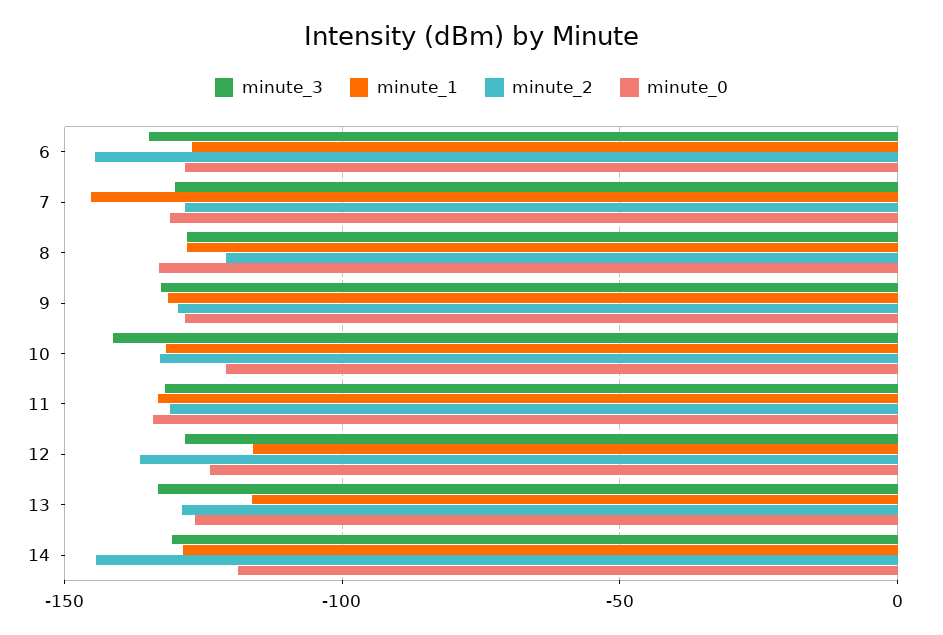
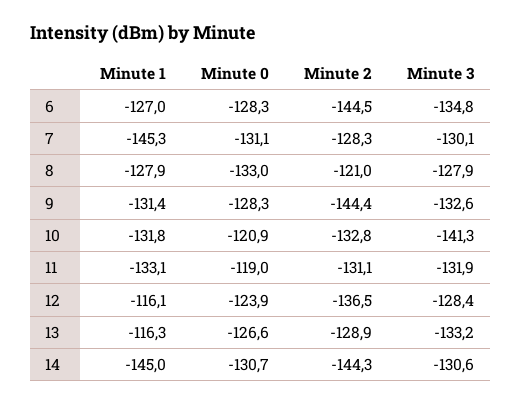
minute_2, 9: -130 -> -144.4
minute_0, 11: -135 -> -119
minute_1, 14: -130 -> -145
minute_0, 14: -120 -> -130.7

